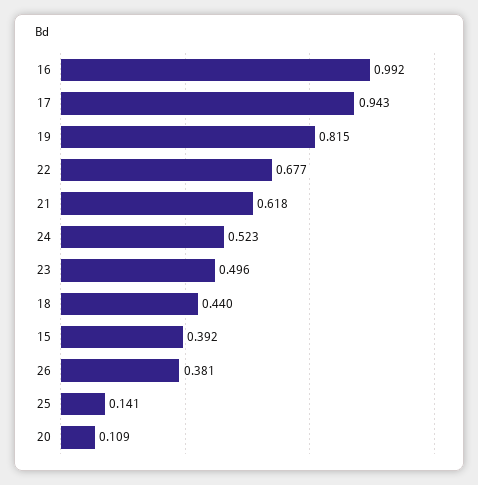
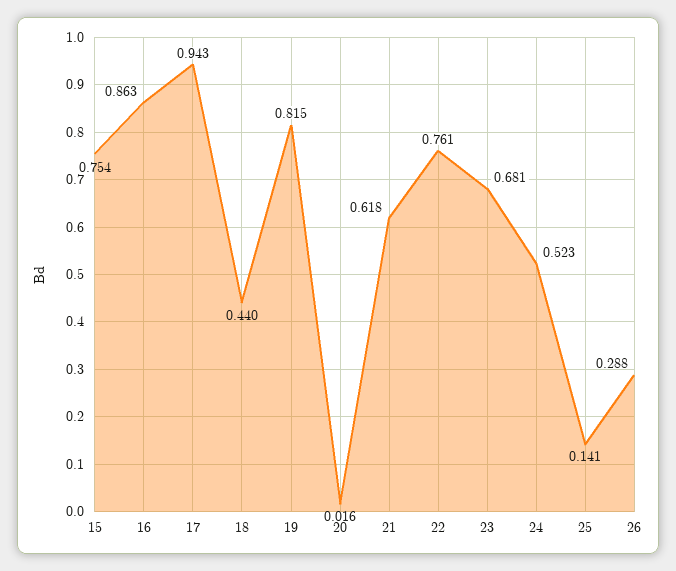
16: 0.992 -> 0.863
22: 0.677 -> 0.761
23: 0.496 -> 0.681
15: 0.392 -> 0.754
26: 0.381 -> 0.288
20: 0.109 -> 0.016

